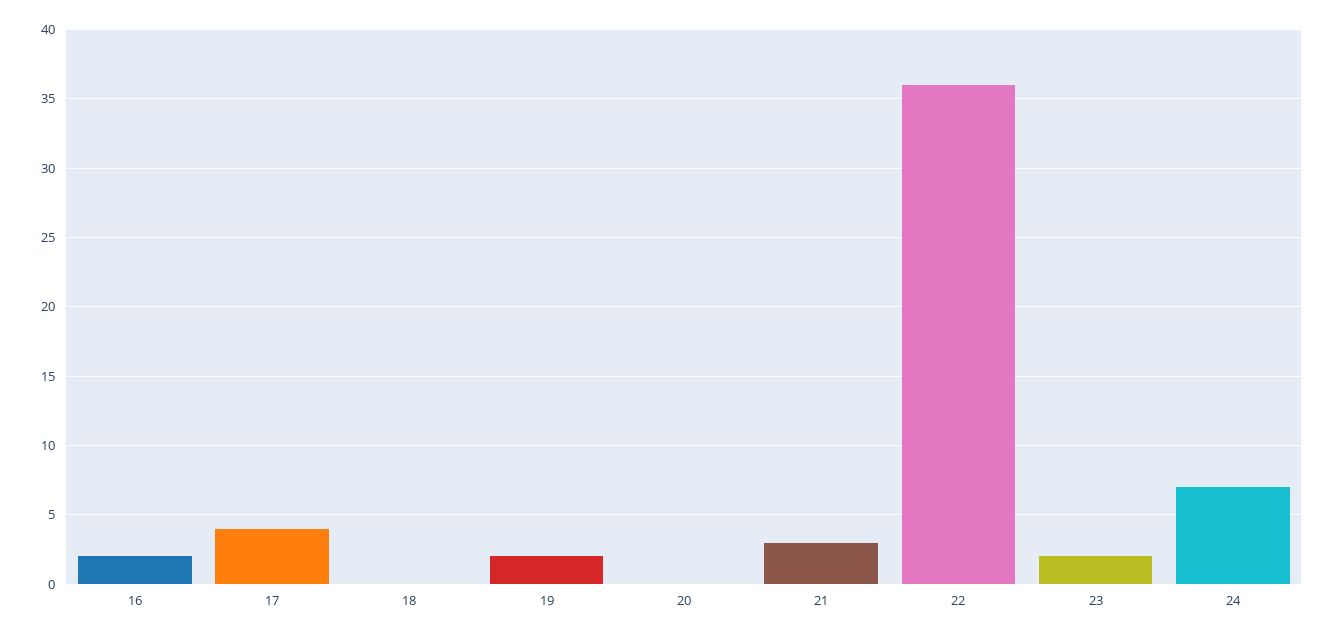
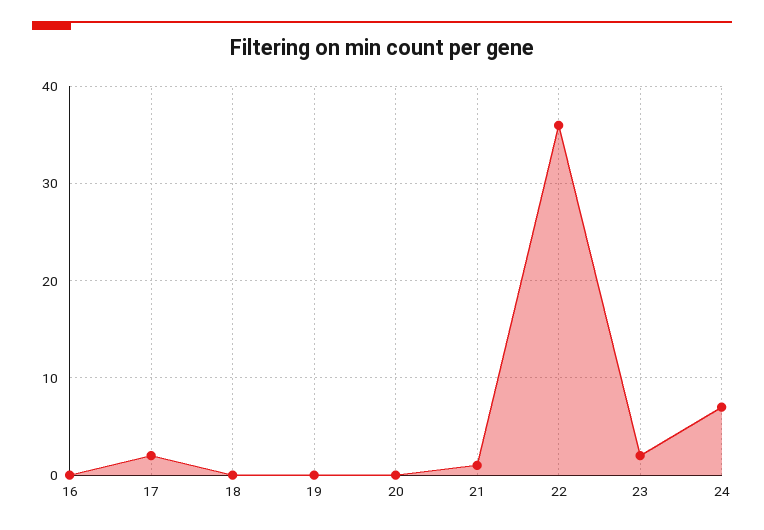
16: 2 -> 0
17: 4 -> 2
19: 2 -> 0
21: 3 -> 1

